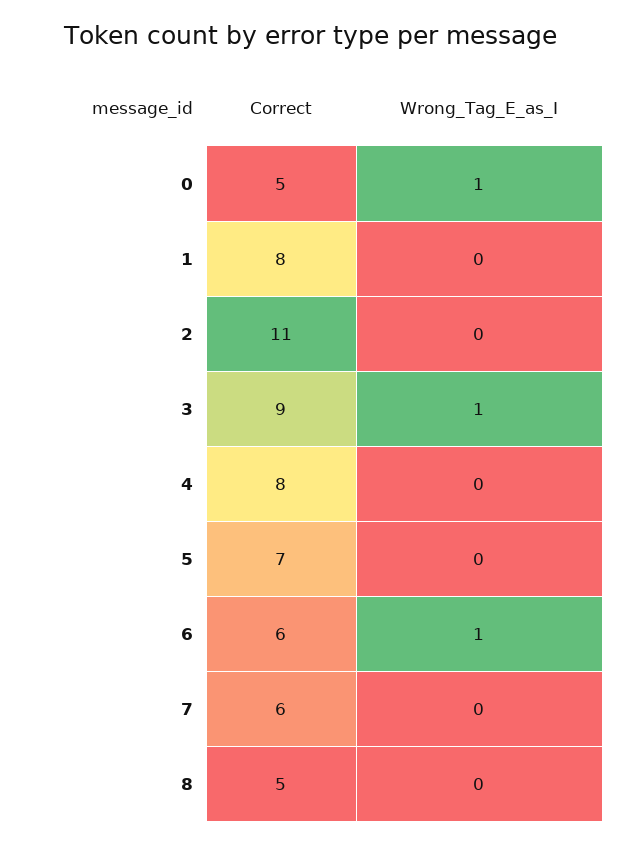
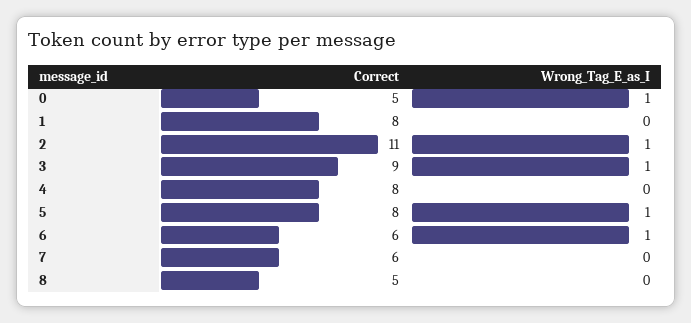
Wrong_Tag_E_as_I, 2: 0 -> 1
Correct, 5: 7 -> 8
Wrong_Tag_E_as_I, 5: 0 -> 1

